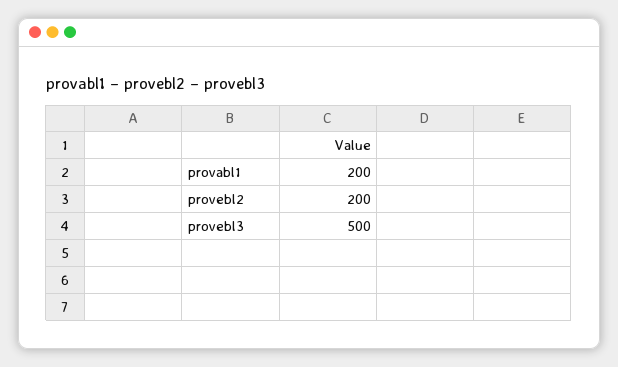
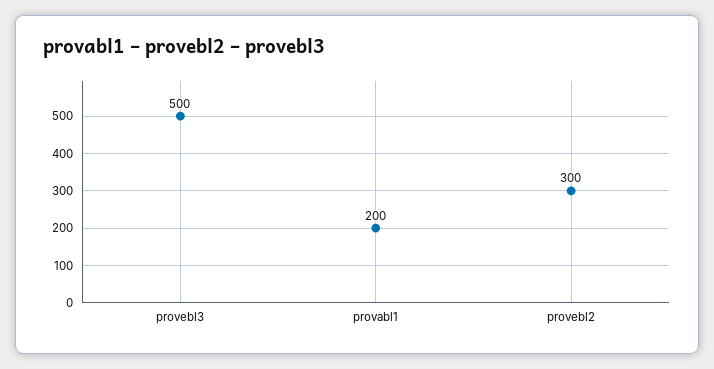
provebl2: 200 -> 300

